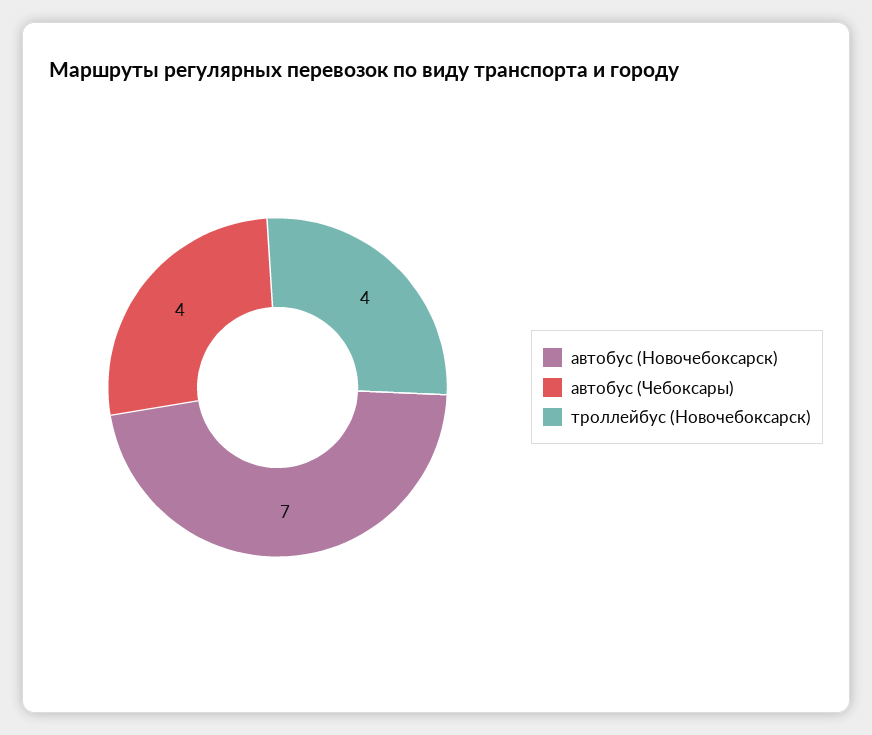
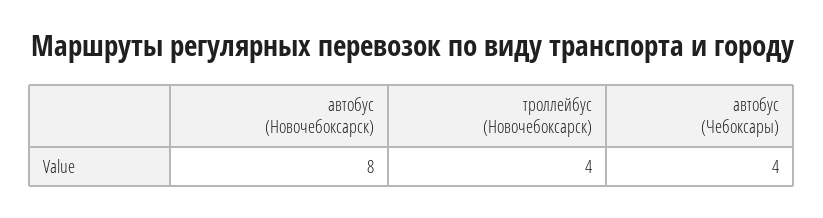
автобус (Новочебоксарск): 7 -> 8

